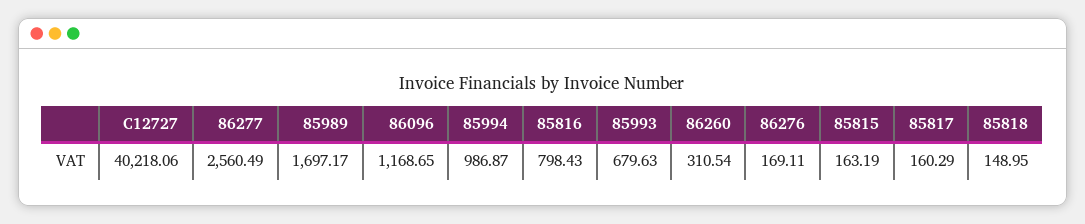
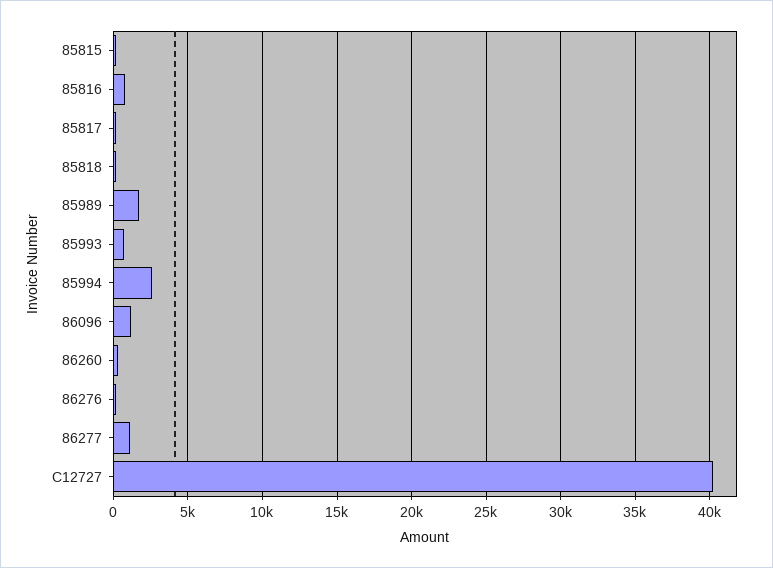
86277: 2560.49 -> 1000
85994: 986.87 -> 2500

